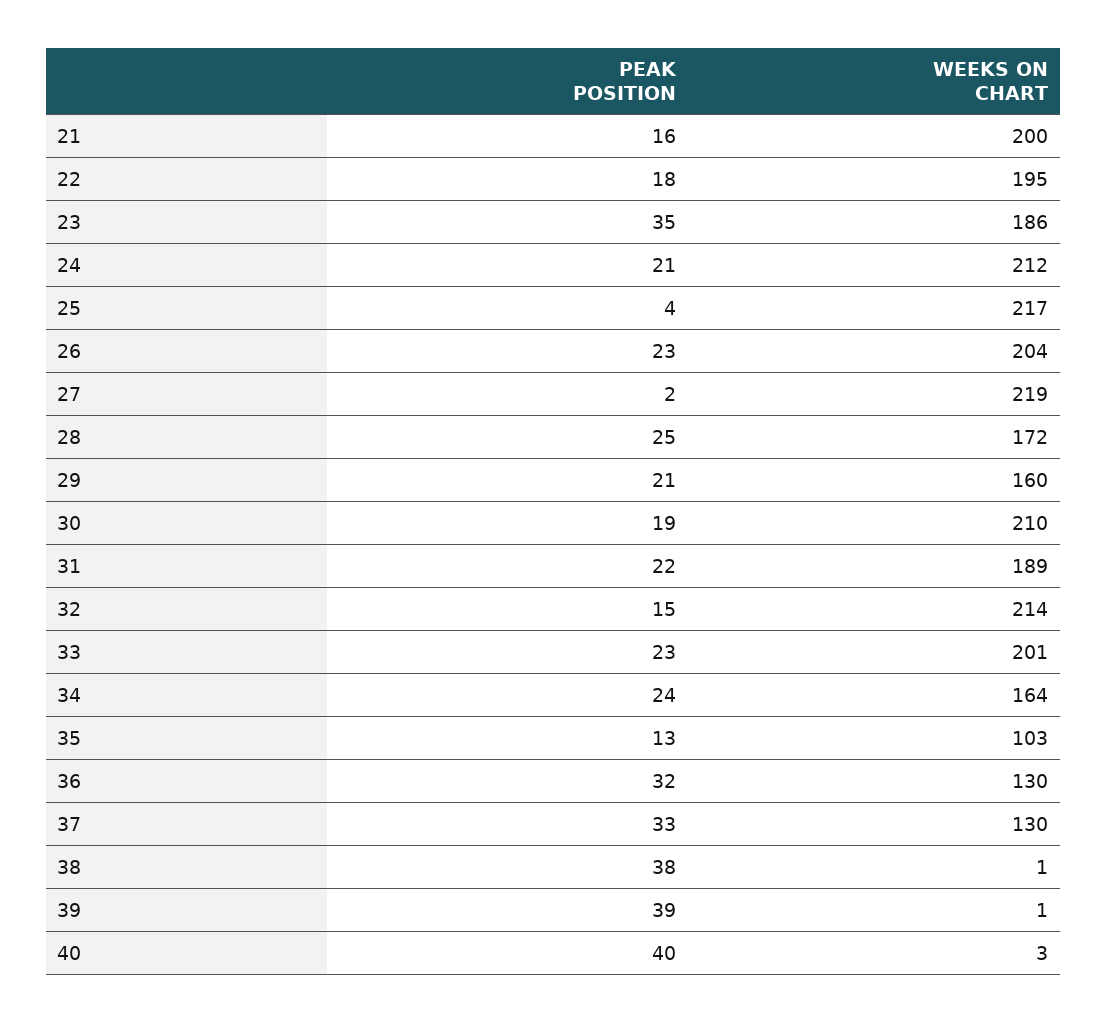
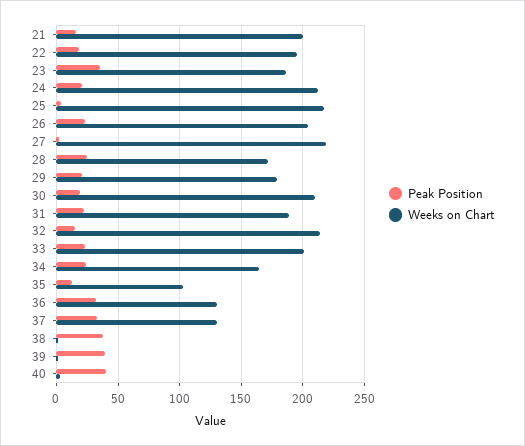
WEEKS ON CHART, 29: 160 -> 180

